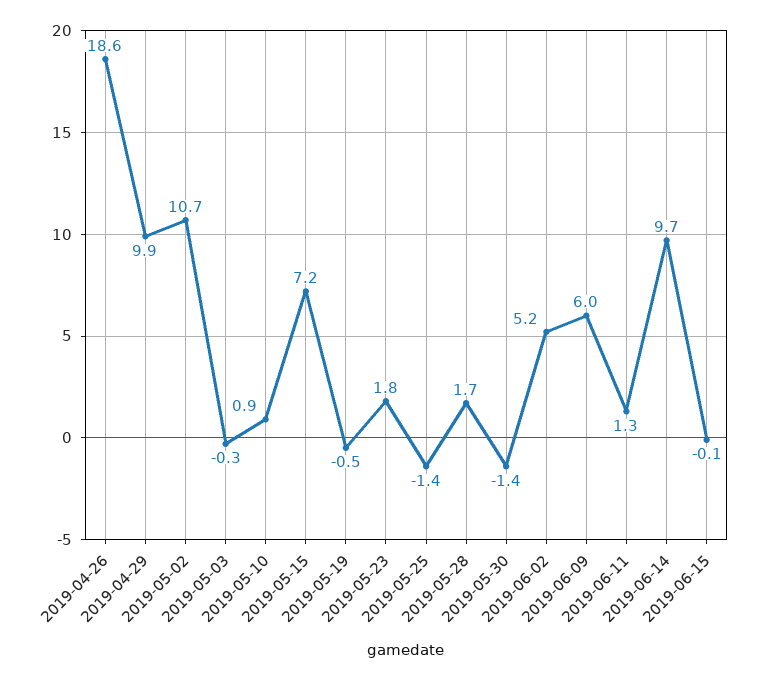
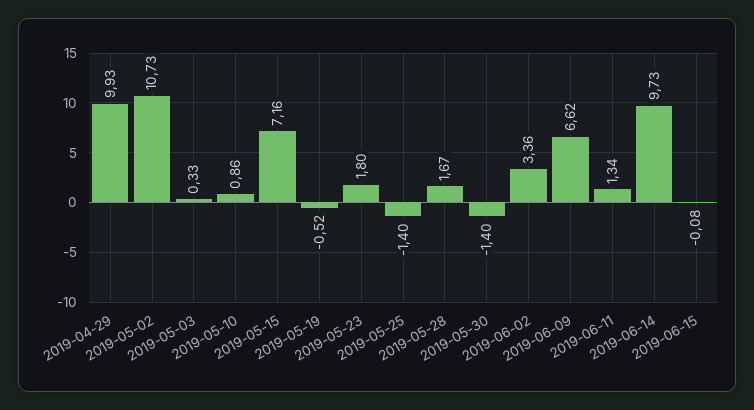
2019-04-26: 18.6 -> none
2019-05-03: -0.3 -> 0.33
2019-06-02: 5.2 -> 3.36
2019-06-09: 6 -> 6.62

